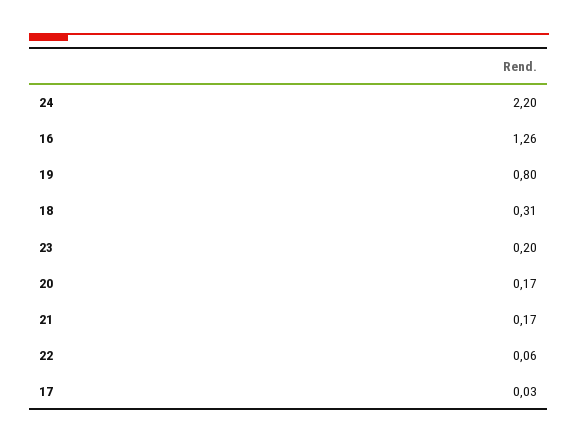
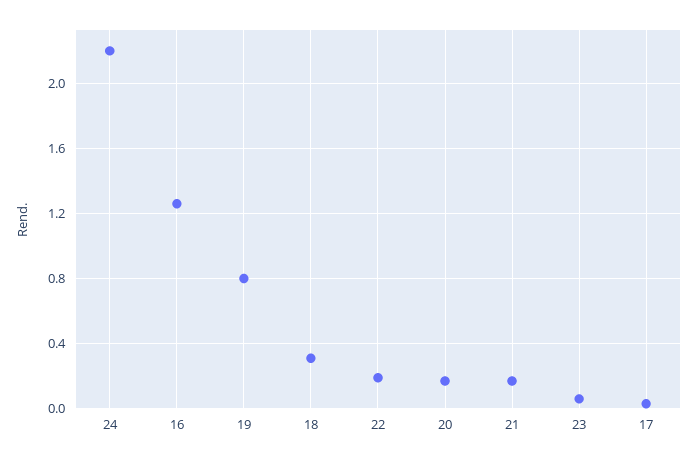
23: 0.2 -> 0.05
22: 0.06 -> 0.2

